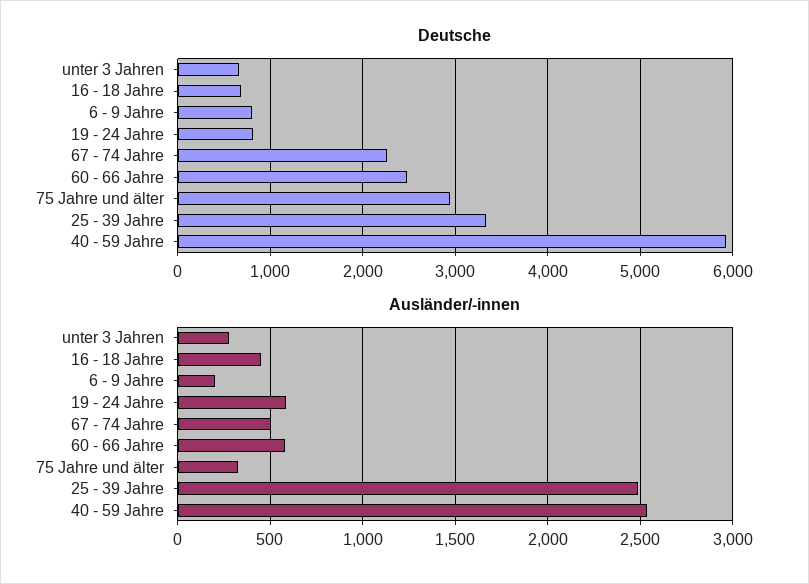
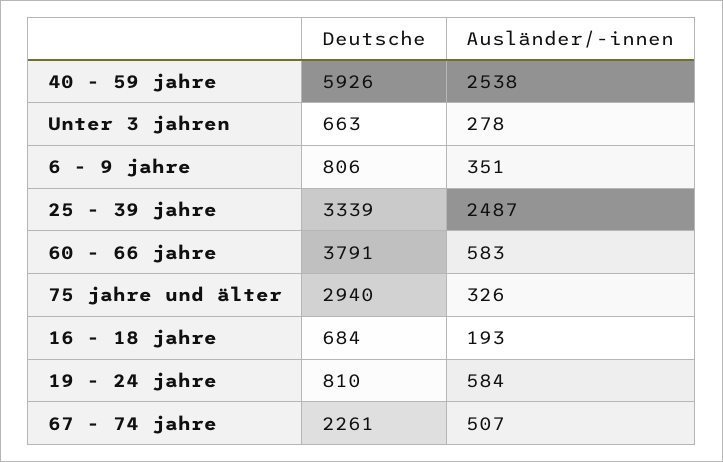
Deutsche, 60 - 66 Jahre: 2500 -> 3791
Ausländer/-innen, 16 - 18 Jahre: 450 -> 193
Ausländer/-innen, 6 - 9 Jahre: 200 -> 351

